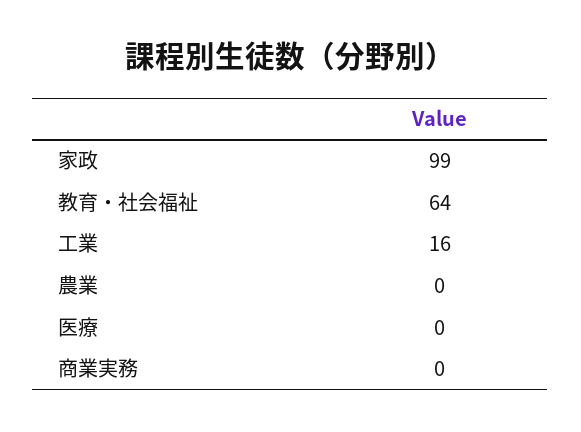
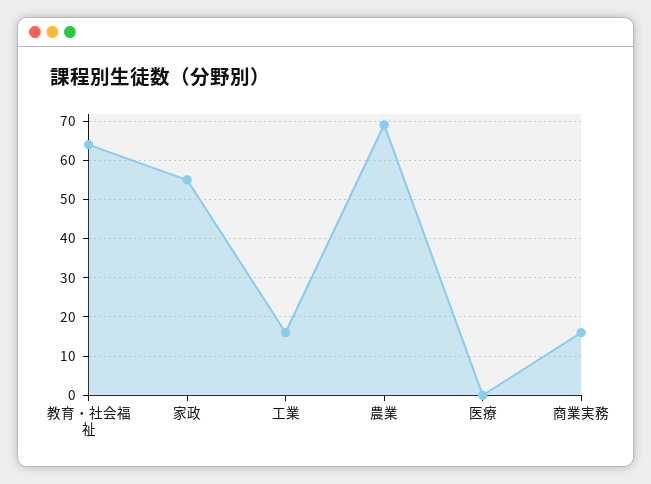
家政: 99 -> 55
農業: 0 -> 70
商業実務: 0 -> 15

